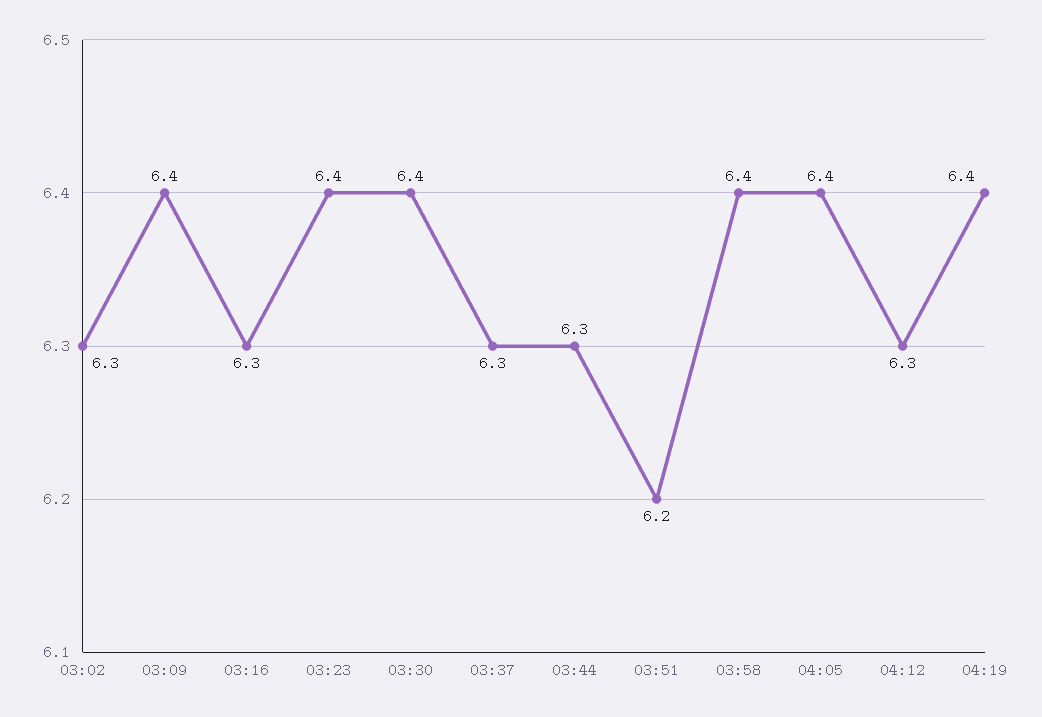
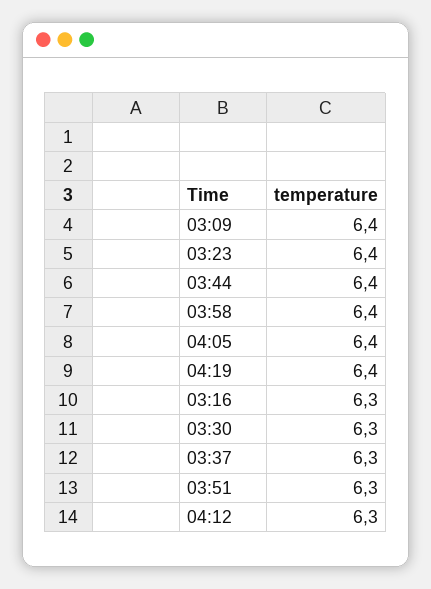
03:02: 6.3 -> none
03:30: 6.4 -> 6.3
03:44: 6.3 -> 6.4
03:51: 6.2 -> 6.3

